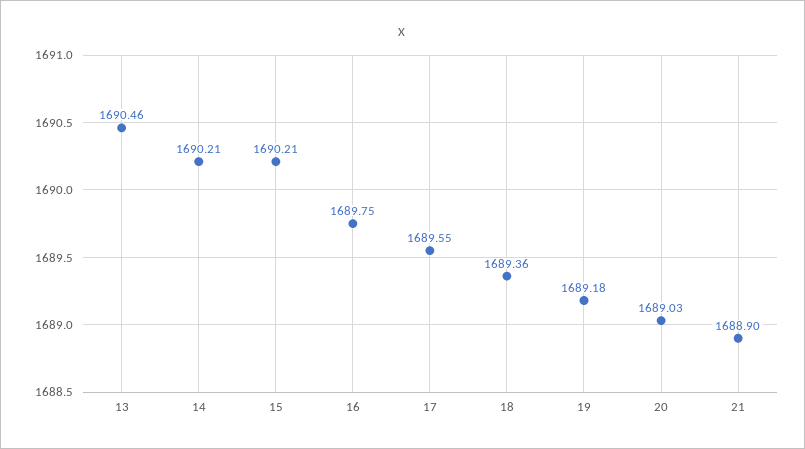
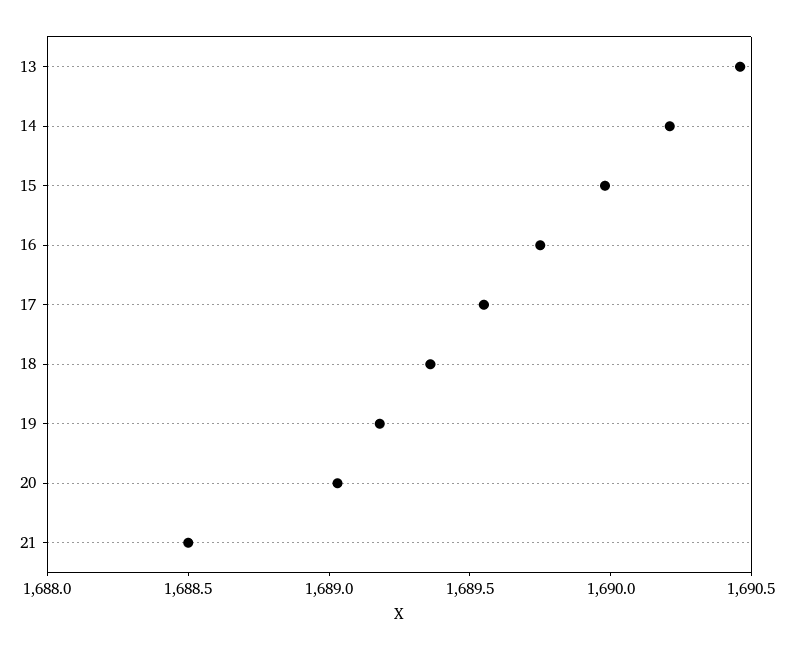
15: 1690.21 -> 1690
21: 1688.9 -> 1688.5

